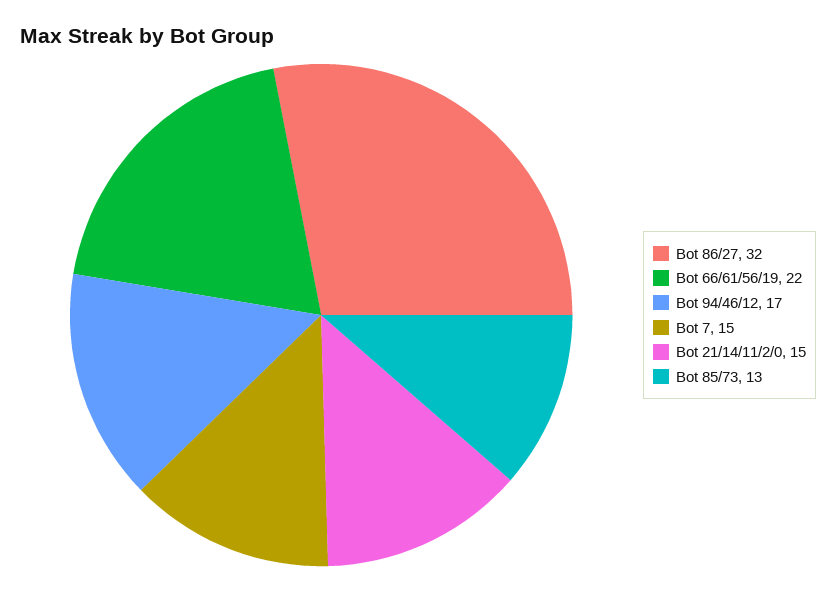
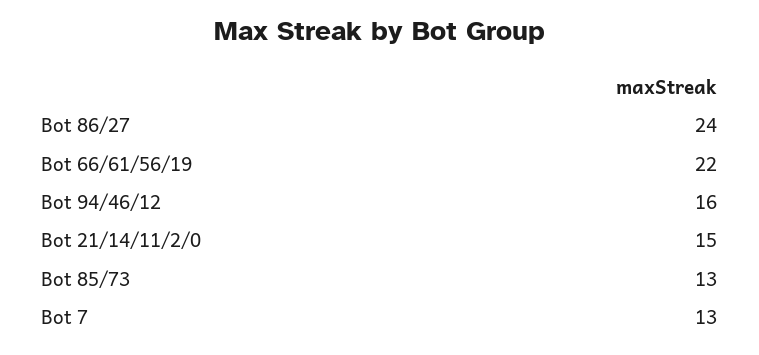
Bot 86/27: 32 -> 24
Bot 94/46/12: 17 -> 16
Bot 7: 15 -> 13

